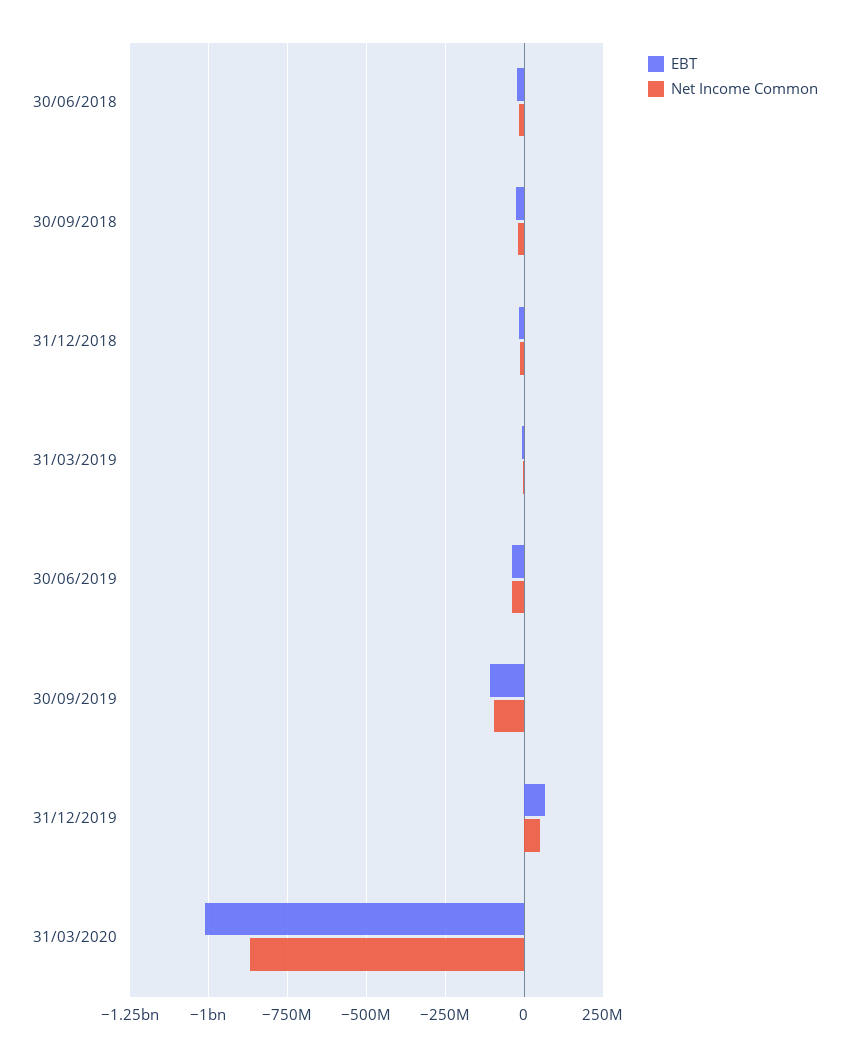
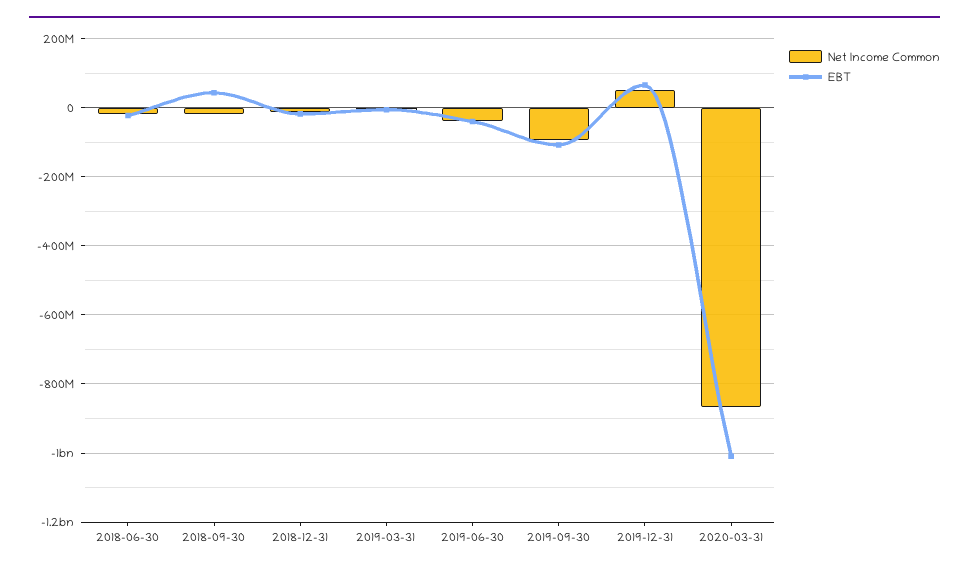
EBT, 30/09/2018: -25000000 -> 40000000

